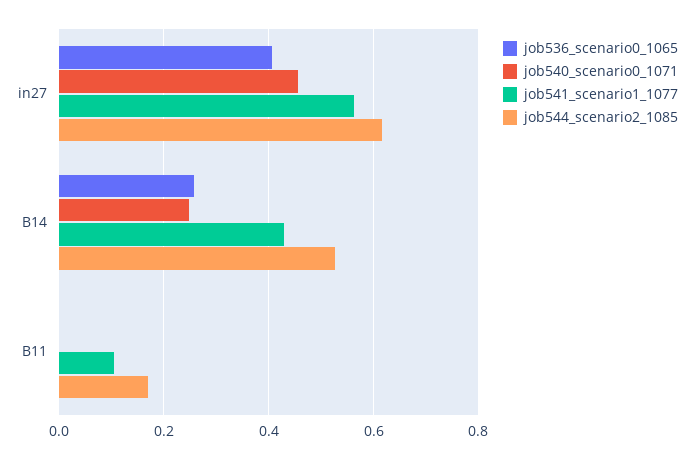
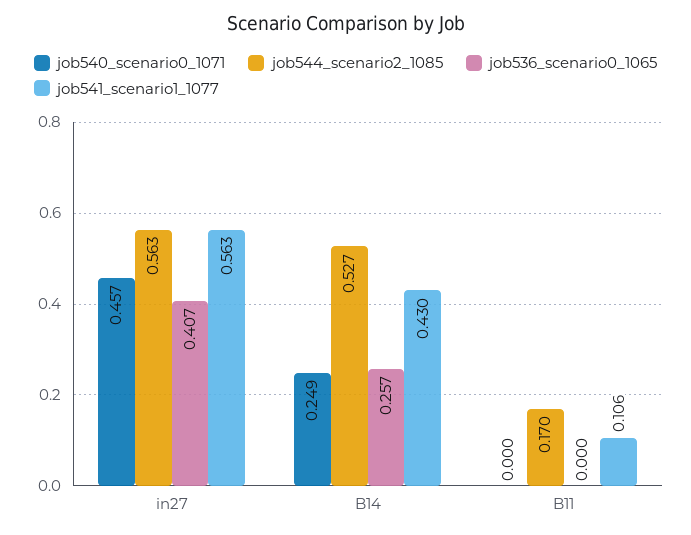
job544_scenario2_1085, in27: 0.62 -> 0.563

